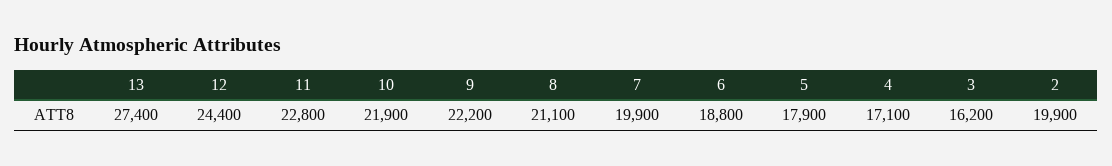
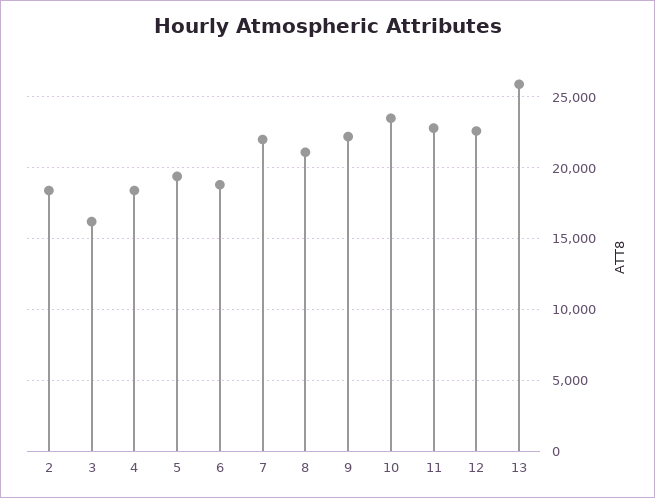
13: 27400 -> 26000
12: 24400 -> 22500
10: 21900 -> 23500
7: 19900 -> 22000
5: 17900 -> 19500
4: 17100 -> 18500
2: 19900 -> 18500

